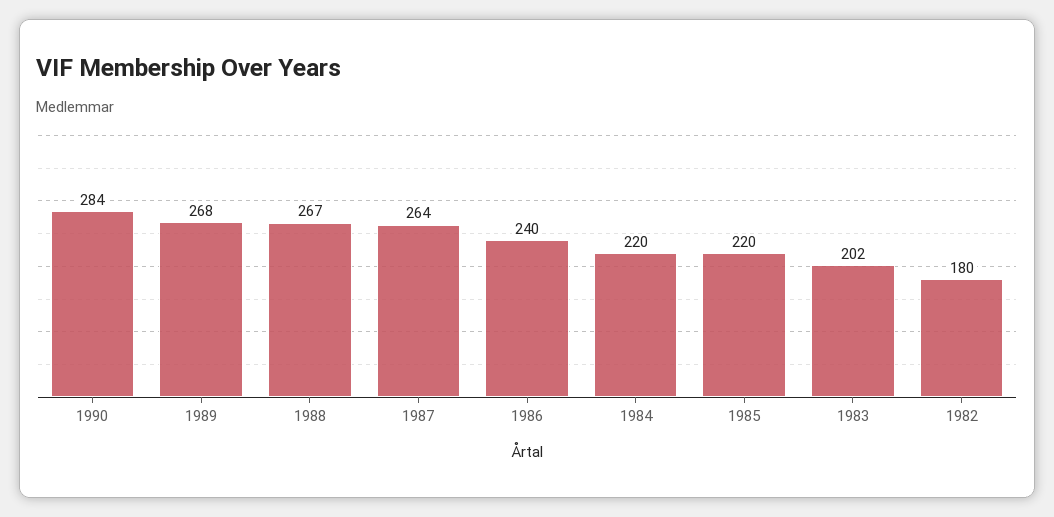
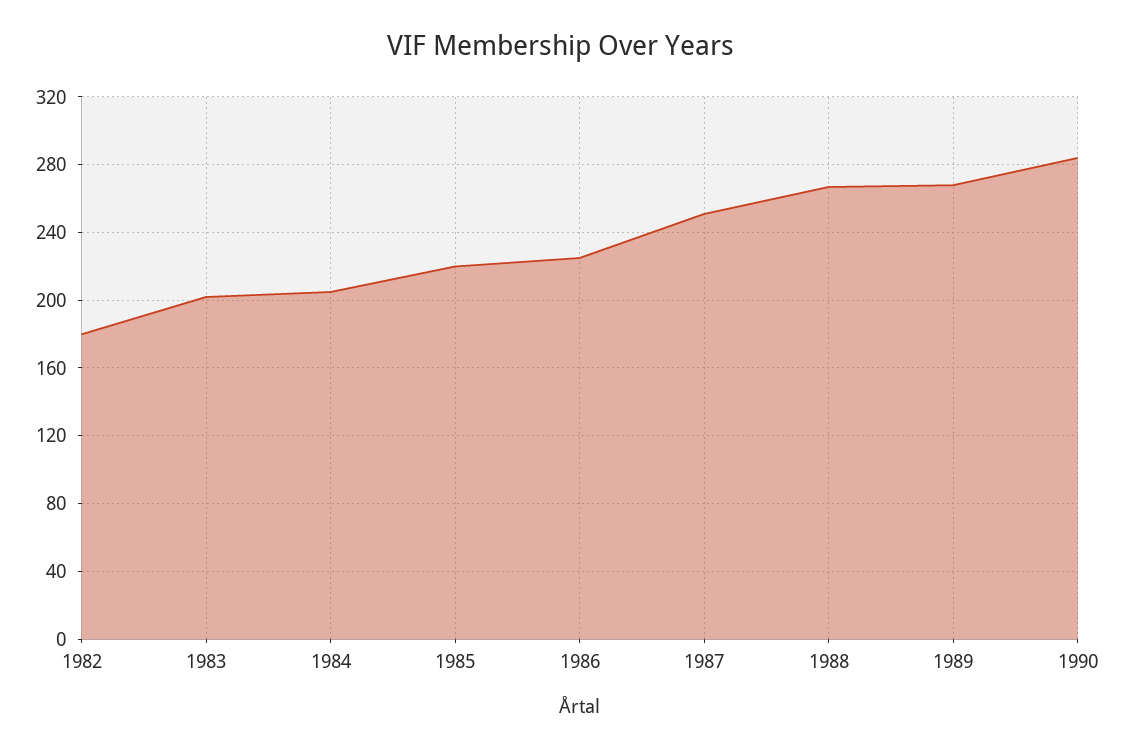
1987: 264 -> 250
1986: 240 -> 225
1984: 220 -> 205

